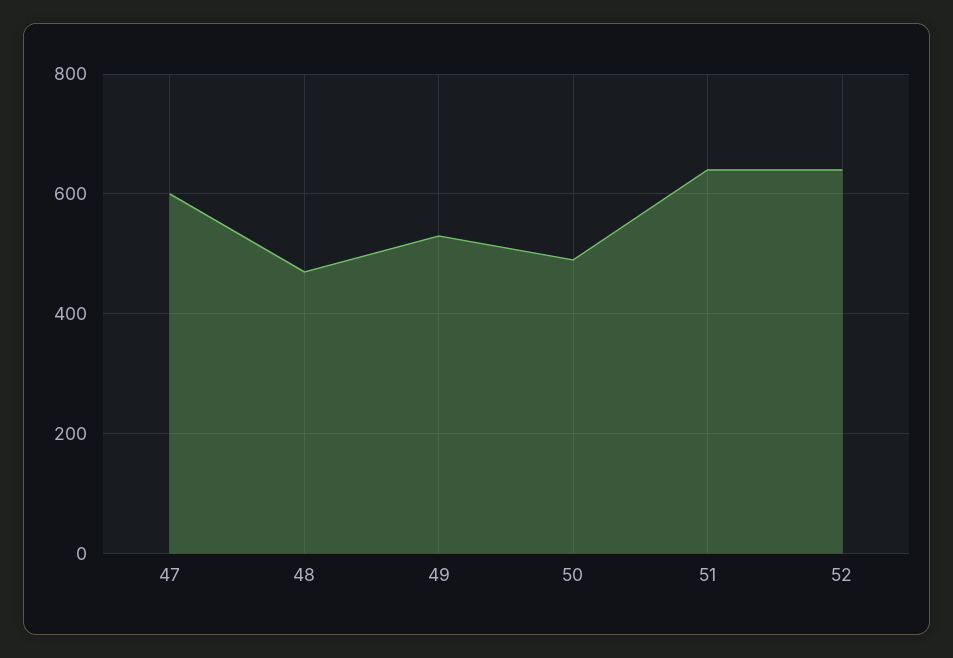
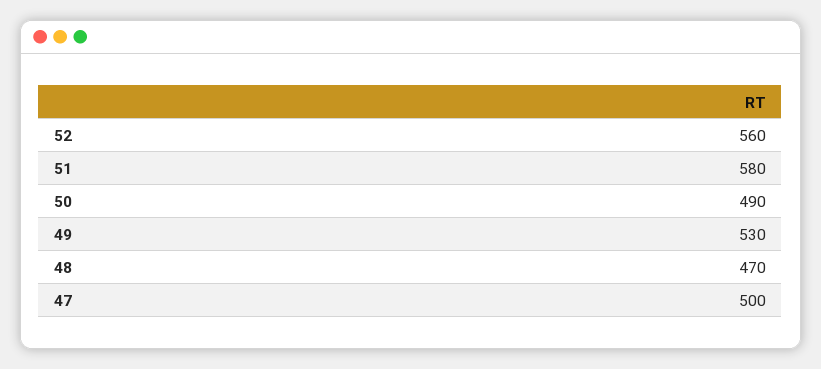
47: 600 -> 500
51: 640 -> 580
52: 640 -> 560

